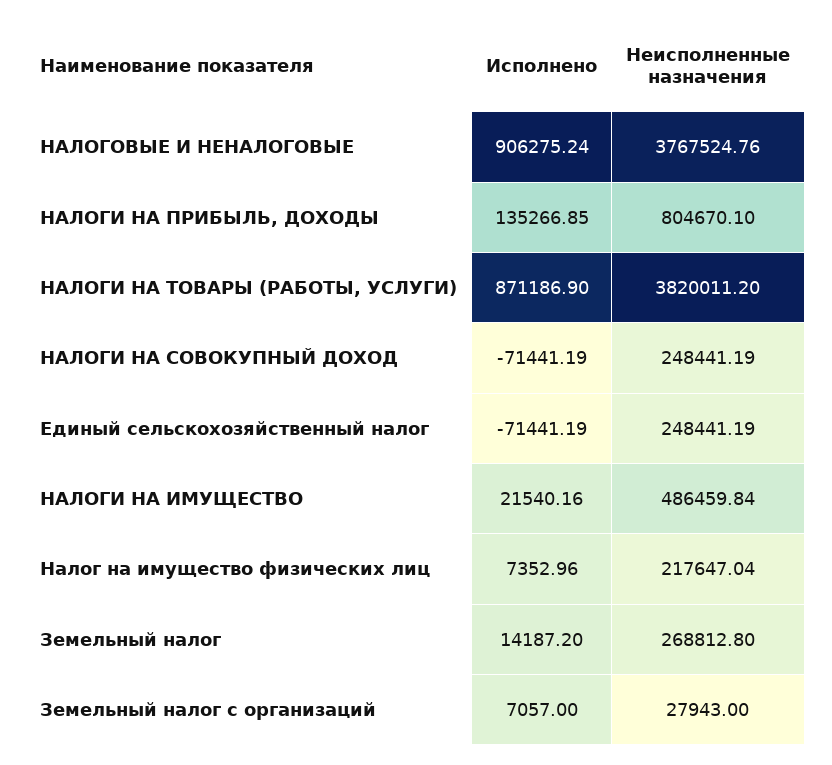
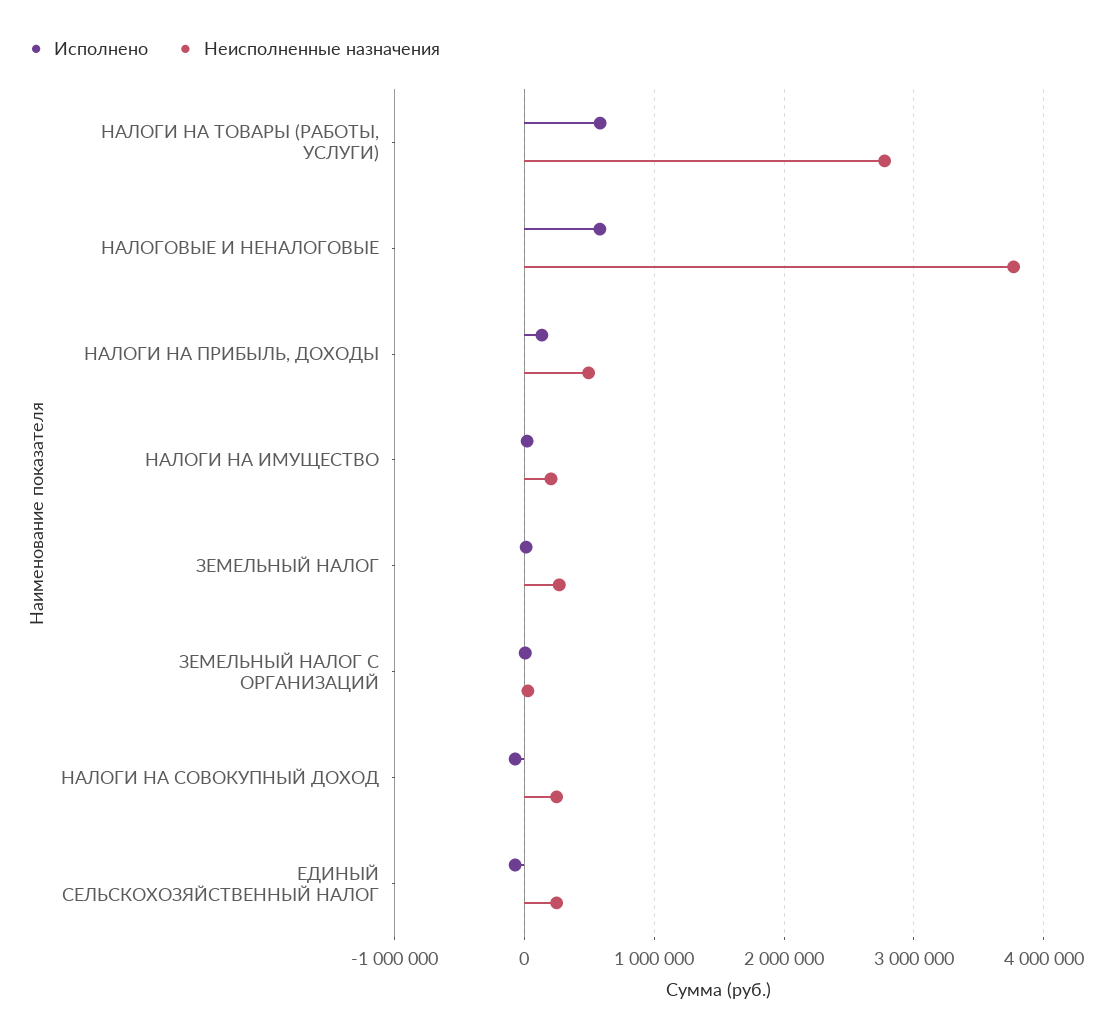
Исполнено, НАЛОГОВЫЕ И НЕНАЛОГОВЫЕ: 906275.24 -> 600000
Неисполненные назначения, НАЛОГИ НА ПРИБЫЛЬ, ДОХОДЫ: 804670.1 -> 500000
Исполнено, НАЛОГИ НА ТОВАРЫ (РАБОТЫ, УСЛУГИ): 871186.9 -> 600000
Неисполненные назначения, НАЛОГИ НА ТОВАРЫ (РАБОТЫ, УСЛУГИ): 3820011.2 -> 2800000
Неисполненные назначения, НАЛОГИ НА ИМУЩЕСТВО: 486459.84 -> 200000
Исполнено, Налог на имущество физических лиц: 7352.96 -> none
Неисполненные назначения, Налог на имущество физических лиц: 217647.04 -> none

